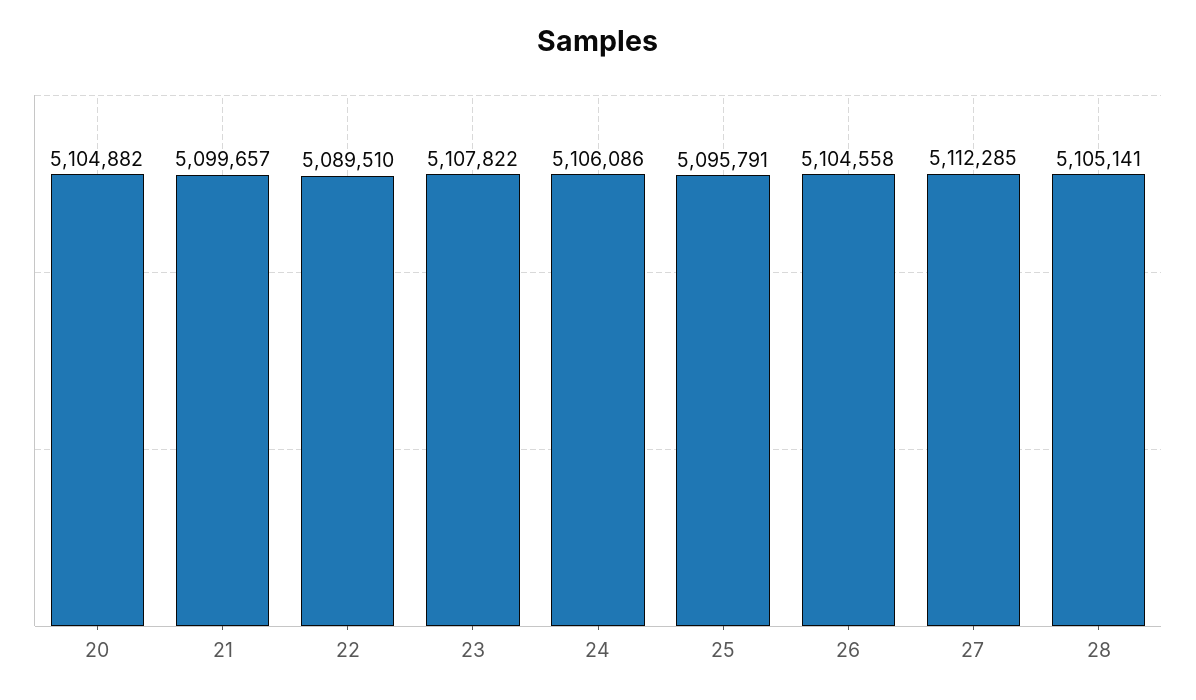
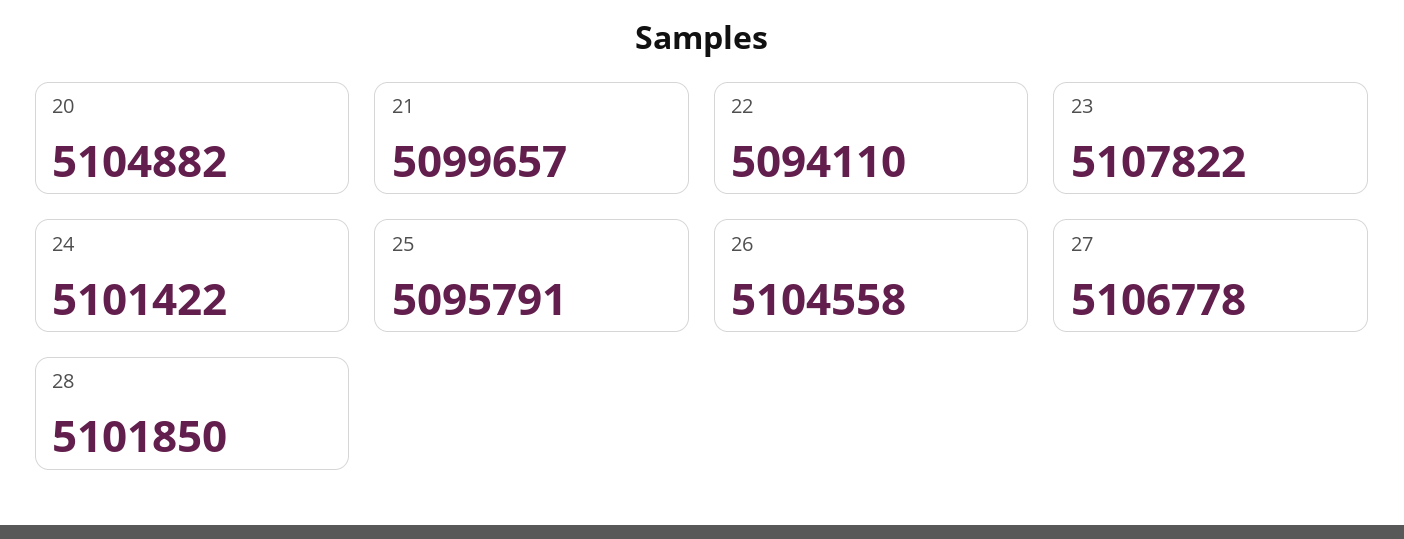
22: 5089510 -> 5094110
24: 5106086 -> 5101422
27: 5112285 -> 5106778
28: 5105141 -> 5101850

